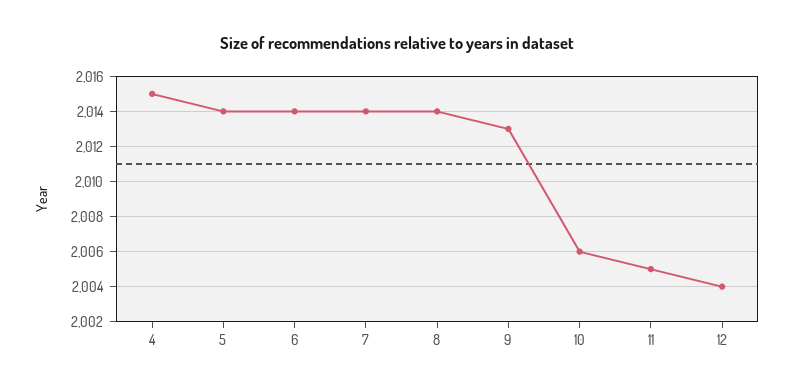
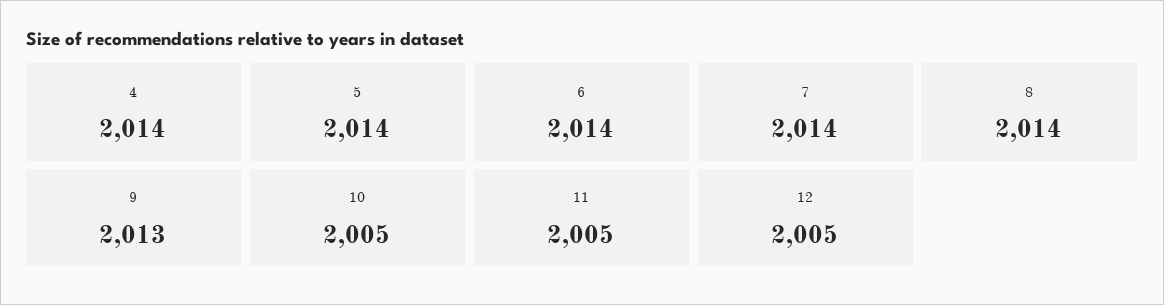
4: 2015 -> 2014
10: 2006 -> 2005
12: 2004 -> 2005

